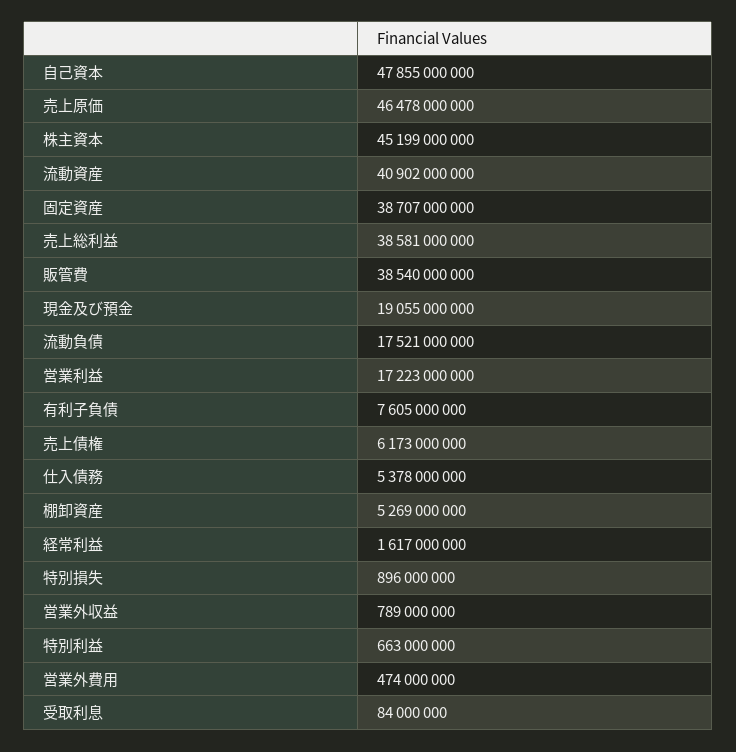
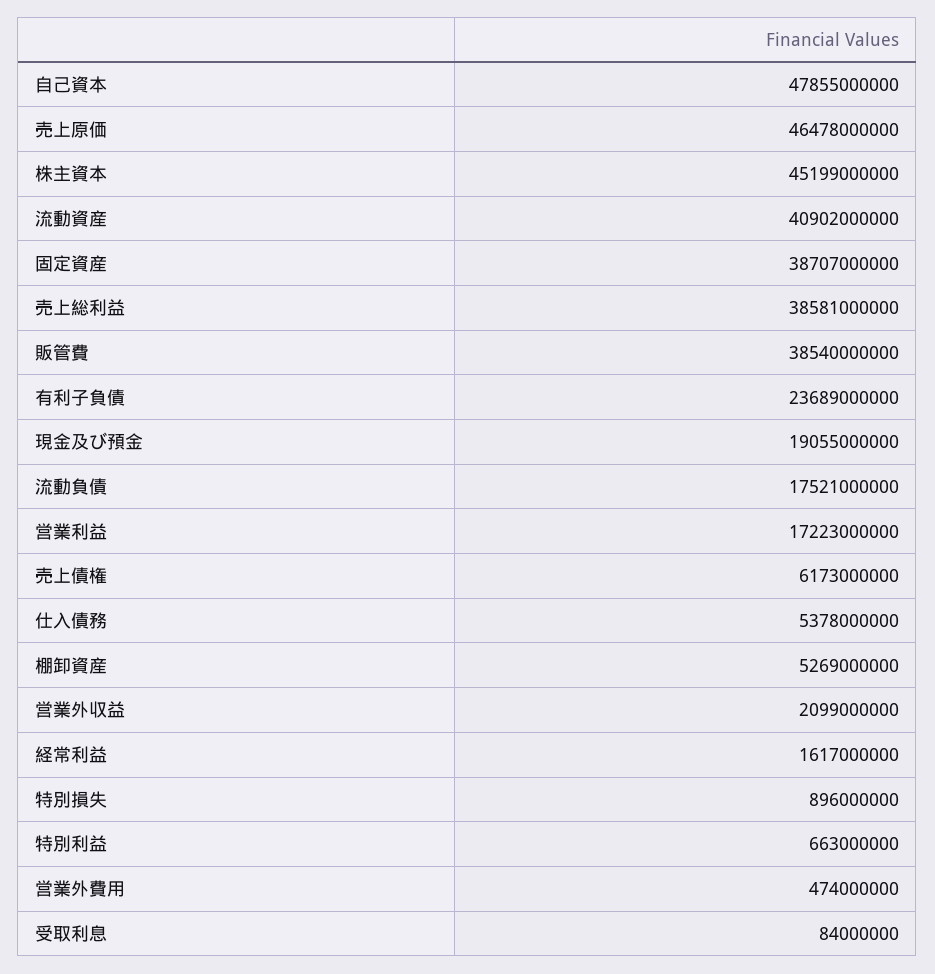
有利子負債: 7605000000 -> 23689000000
営業外収益: 789000000 -> 2099000000

